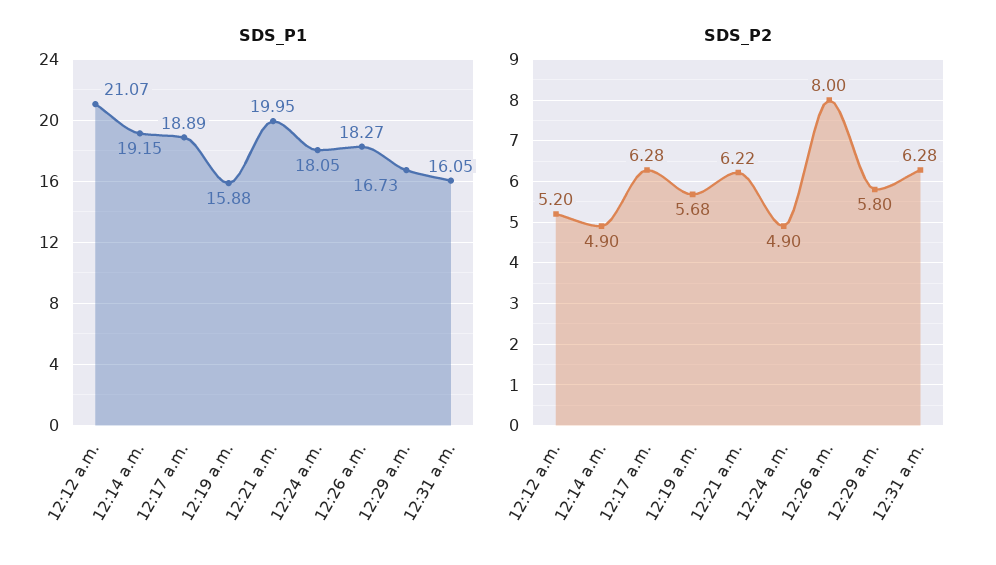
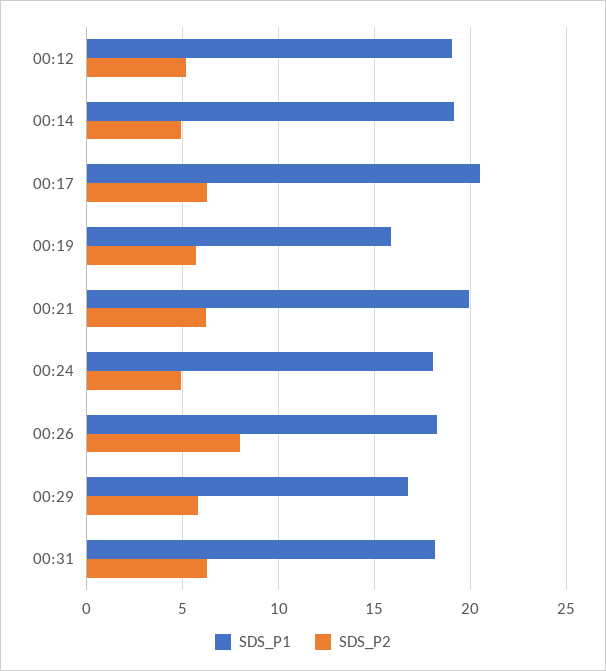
SDS_P1, 12:12 a.m.: 21.07 -> 19
SDS_P1, 12:17 a.m.: 18.89 -> 20.5
SDS_P1, 12:31 a.m.: 16.05 -> 18

